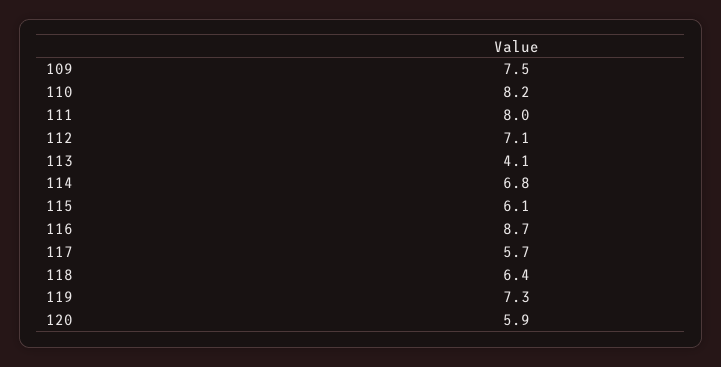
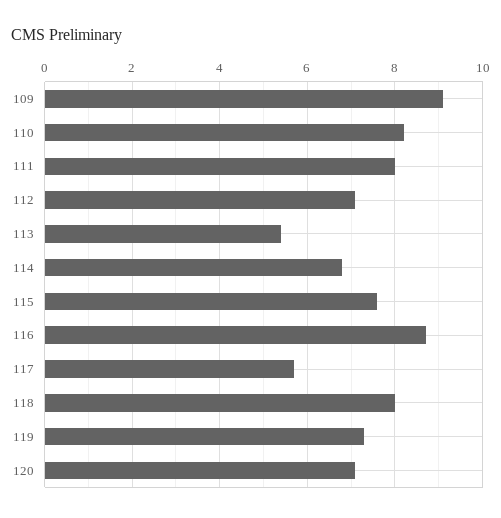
109: 7.5 -> 9
113: 4.1 -> 5.5
115: 6.1 -> 7.5
118: 6.4 -> 8
120: 5.9 -> 7

